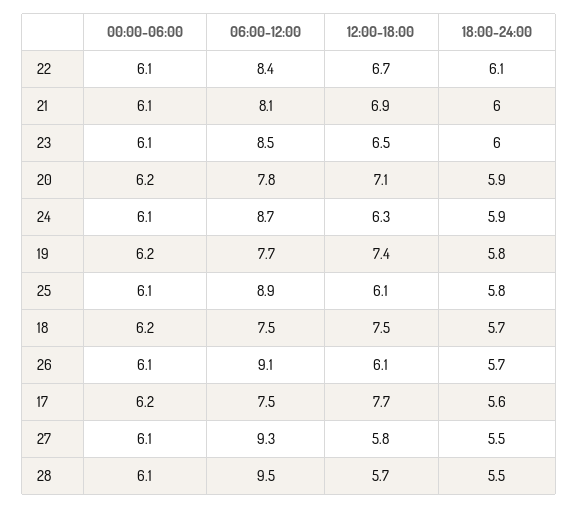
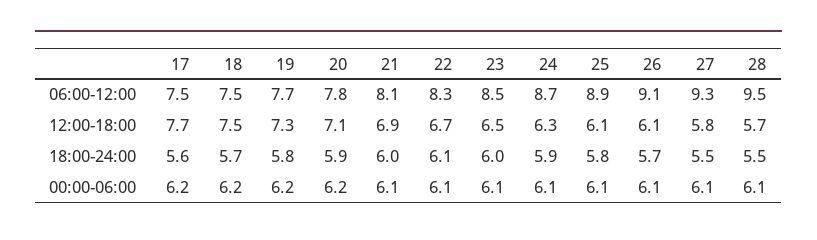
06:00-12:00, 22: 8.4 -> 8.3
12:00-18:00, 19: 7.4 -> 7.3

